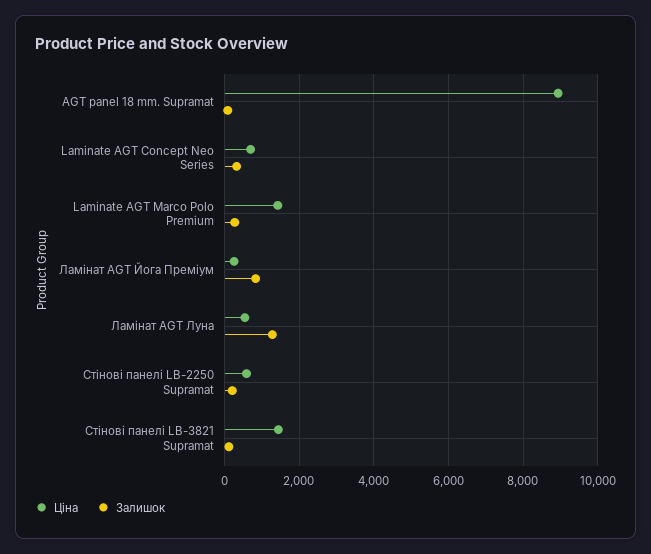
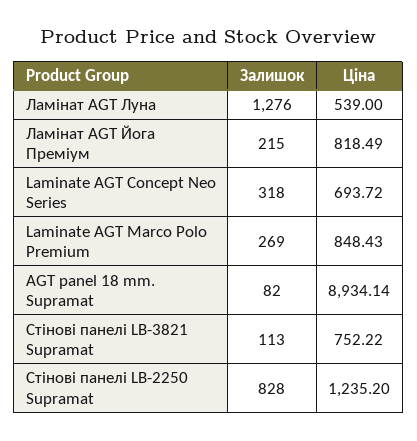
Ціна, Laminate AGT Marco Polo Premium: 1400 -> 848.43
Ціна, Ламінат AGT Йога Преміум: 200 -> 818.49
Залишок, Ламінат AGT Йога Преміум: 800 -> 215
Ціна, Стінові панелі LB-2250 Supramat: 600 -> 1235.2
Залишок, Стінові панелі LB-2250 Supramat: 200 -> 828
Ціна, Стінові панелі LB-3821 Supramat: 1400 -> 752.22

